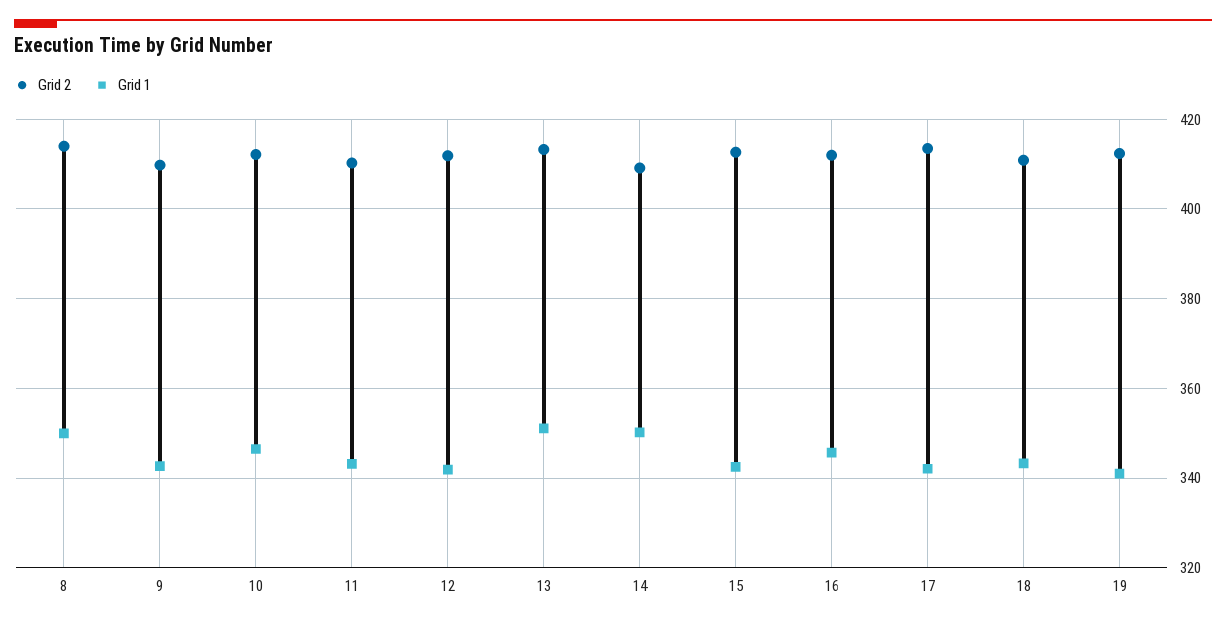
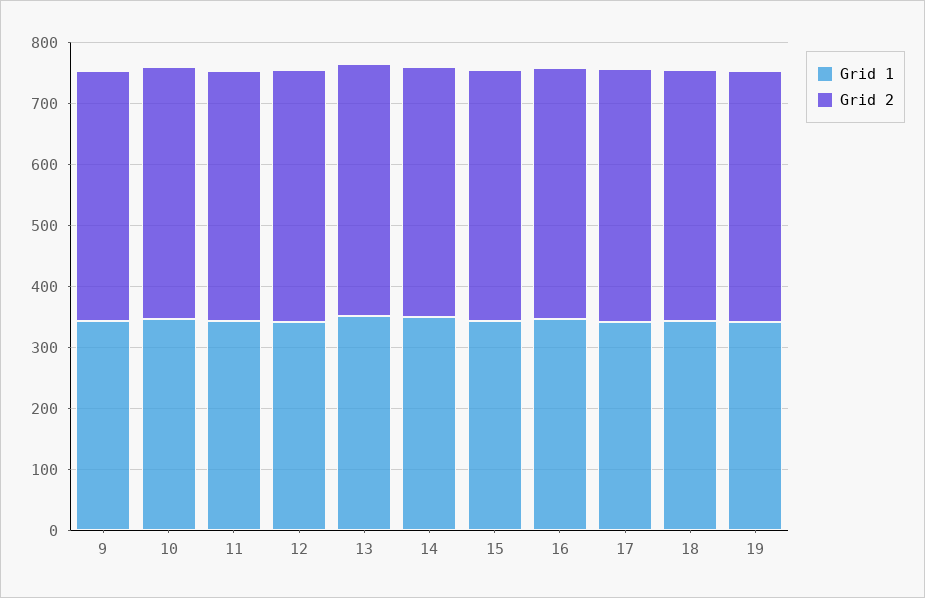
Grid 2, 8: 414 -> none
Grid 1, 8: 350 -> none

